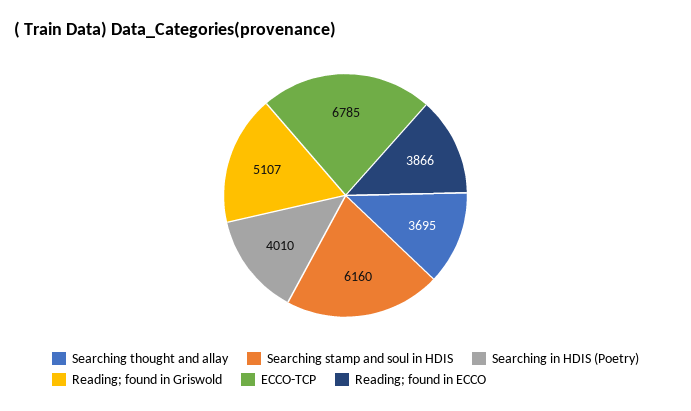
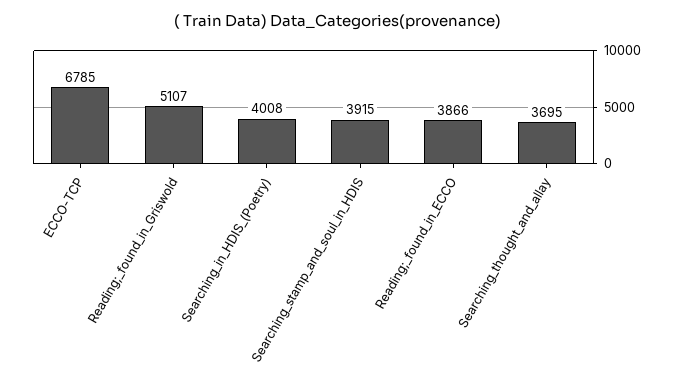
Searching stamp and soul in HDIS: 6160 -> 3915
Searching in HDIS (Poetry): 4010 -> 4008

